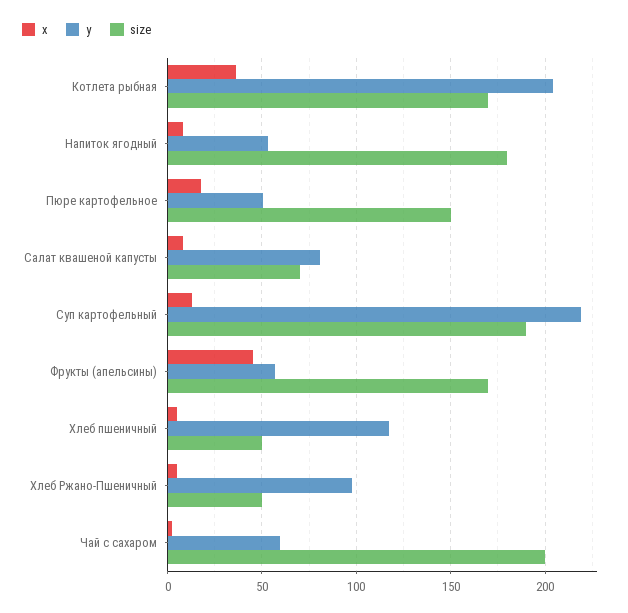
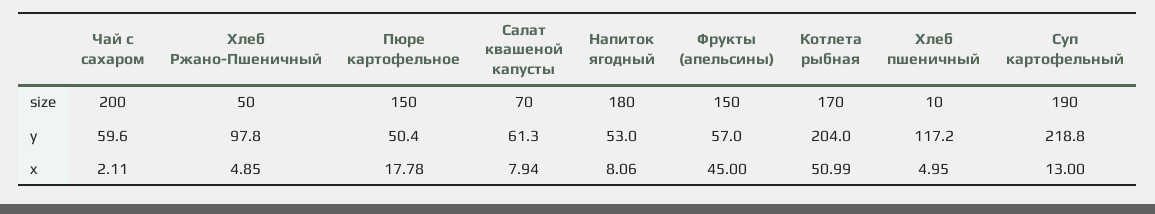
x, Котлета рыбная: 35 -> 50.99
y, Салат квашеной капусты: 80 -> 61.3
size, Фрукты (апельсины): 170 -> 150
size, Хлеб пшеничный: 50 -> 10

